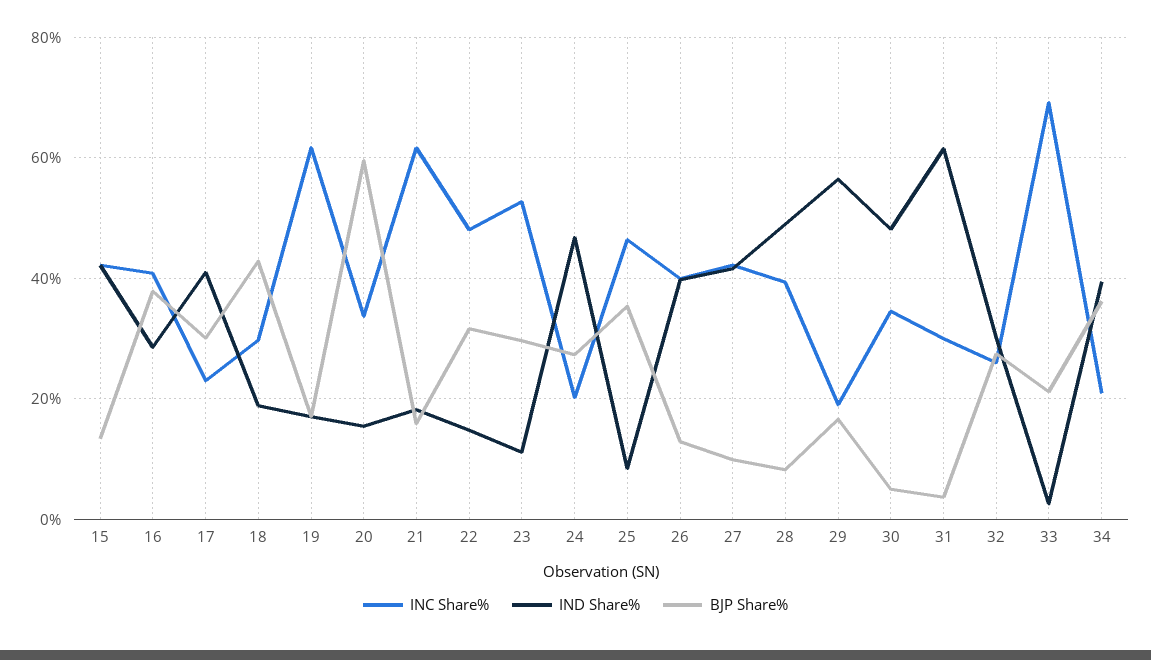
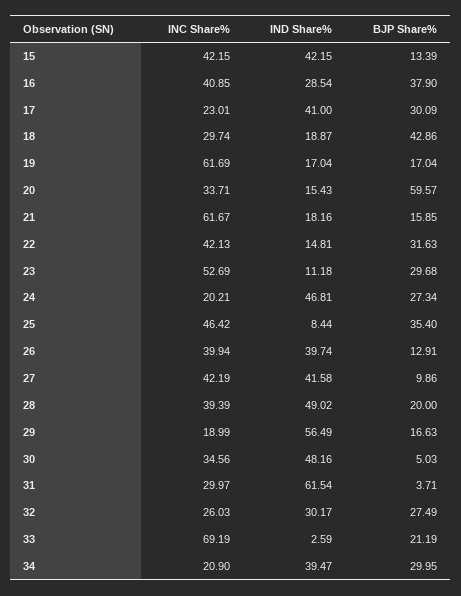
INC Share%, 22: 48 -> 42.13
BJP Share%, 28: 8 -> 20
BJP Share%, 34: 36 -> 29.95

